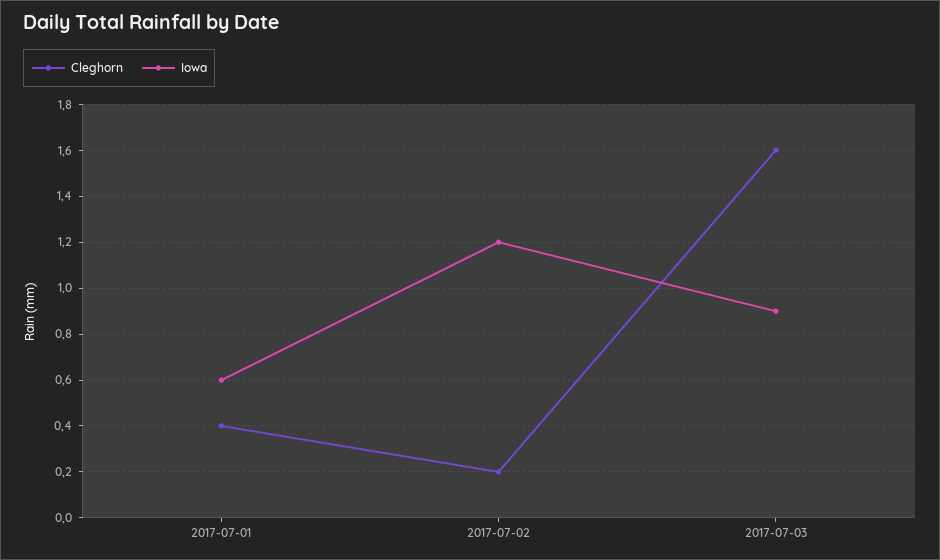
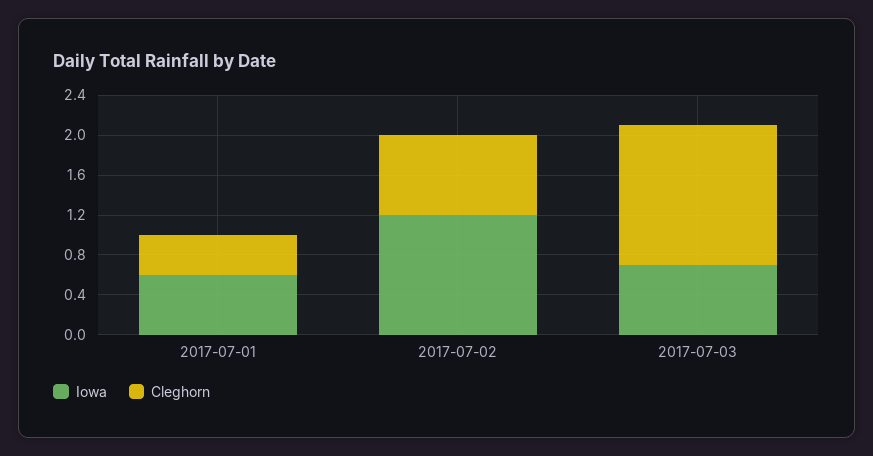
Cleghorn, 2017-07-02: 0.2 -> 0.8
Cleghorn, 2017-07-03: 1.6 -> 1.4
Iowa, 2017-07-03: 0.9 -> 0.7

